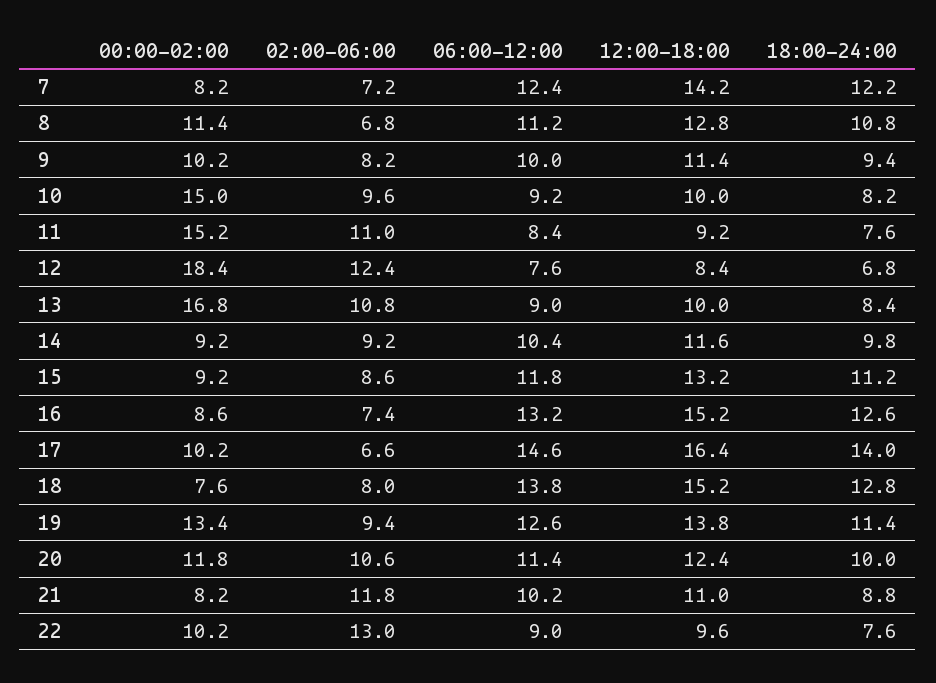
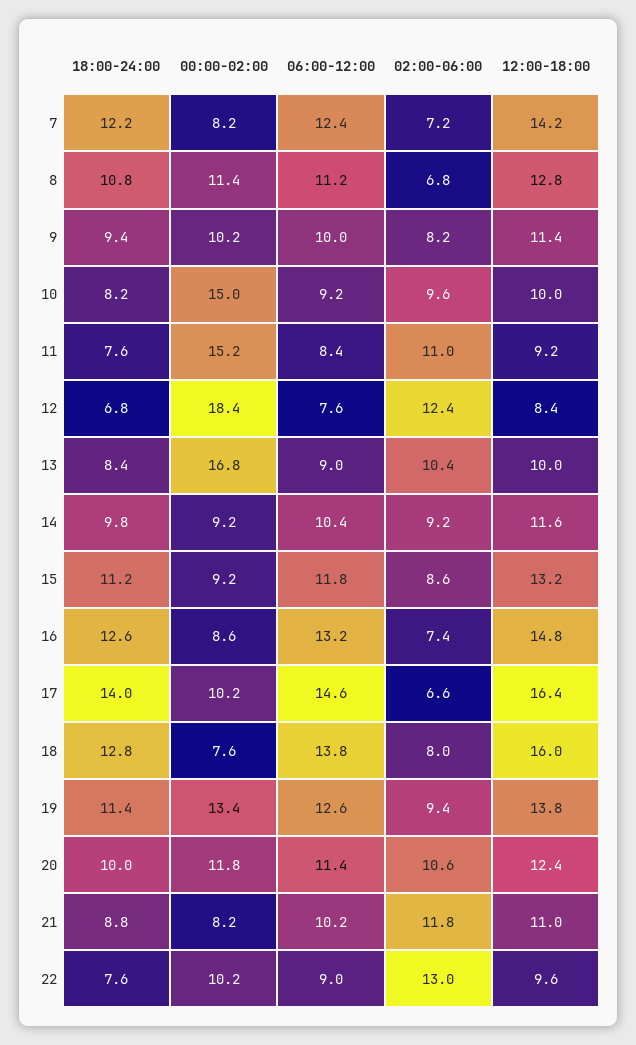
02:00-06:00, 13: 10.8 -> 10.4
12:00-18:00, 16: 15.2 -> 14.8
12:00-18:00, 18: 15.2 -> 16

